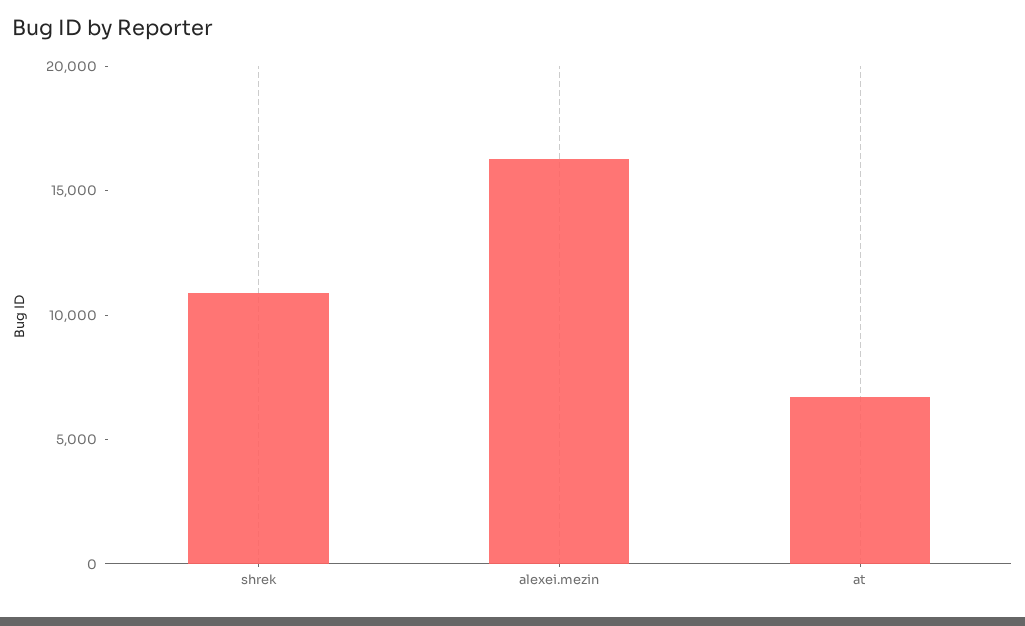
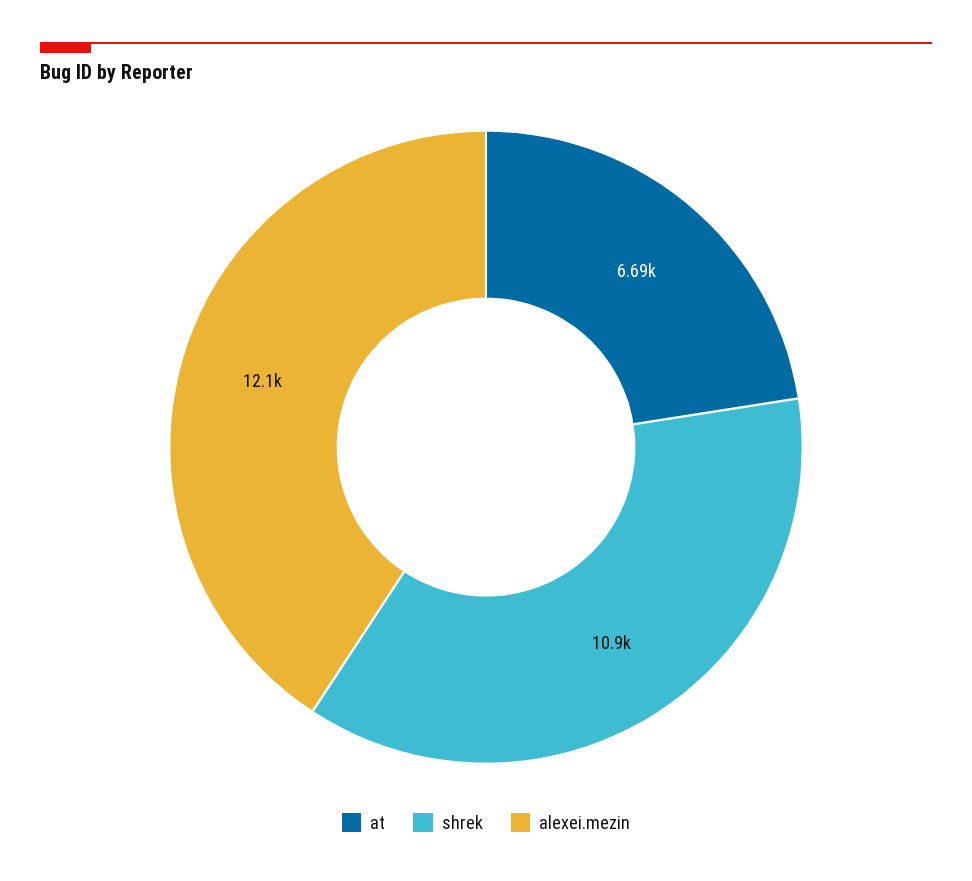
alexei.mezin: 16000 -> 12100

